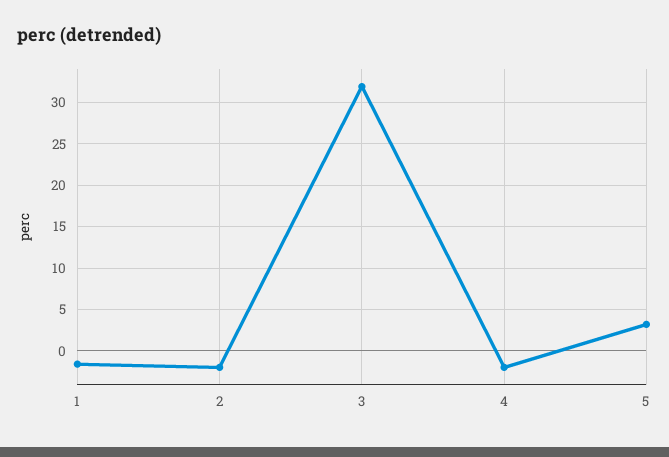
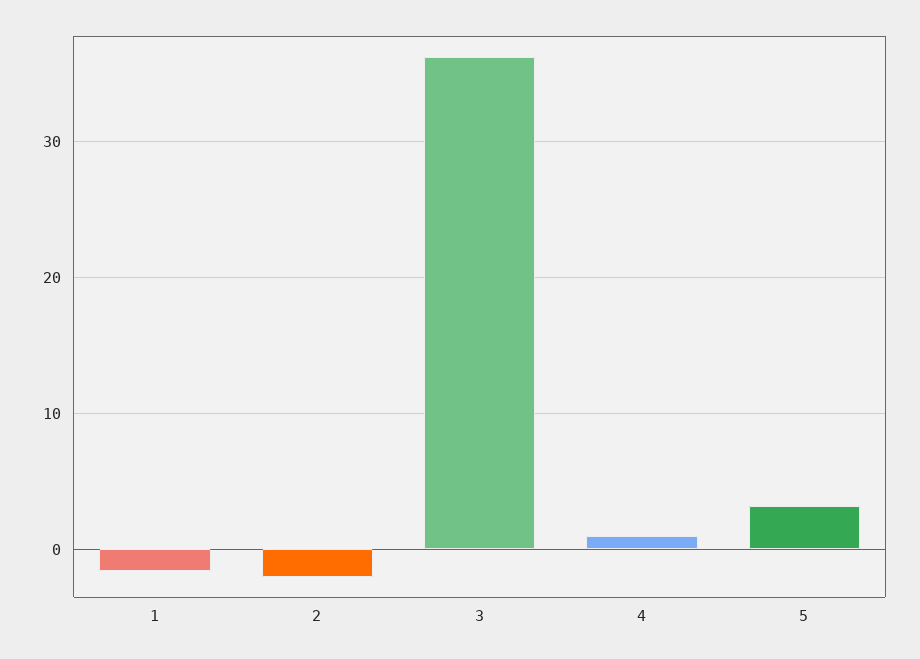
3: 32 -> 36
4: -2 -> 1

